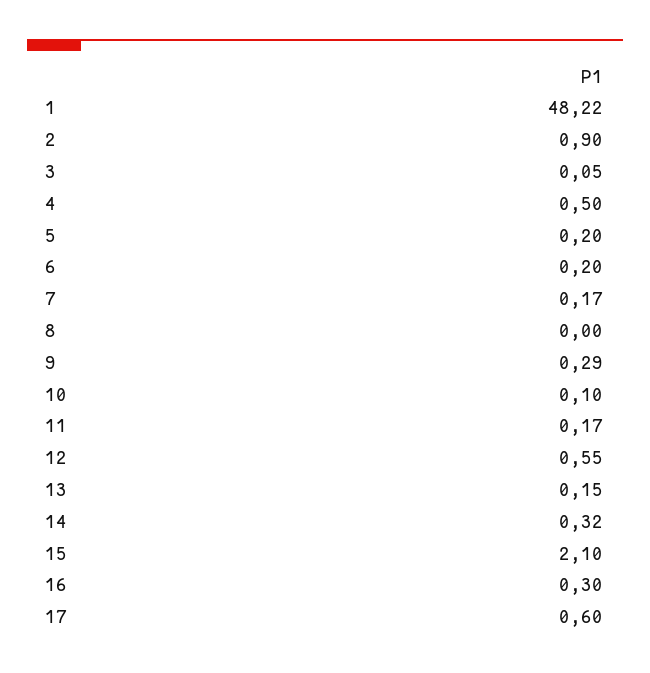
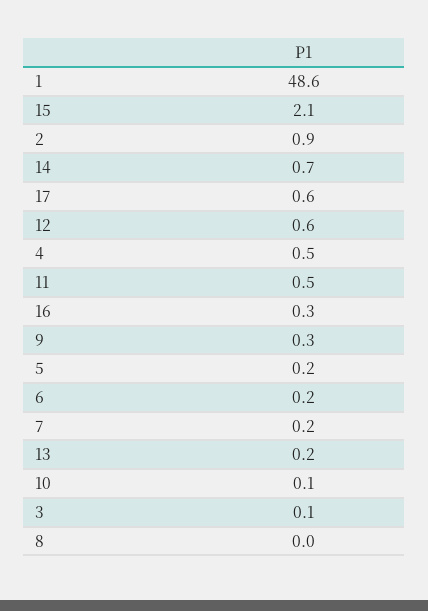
1: 48.22 -> 48.6
11: 0.17 -> 0.5
14: 0.32 -> 0.7

